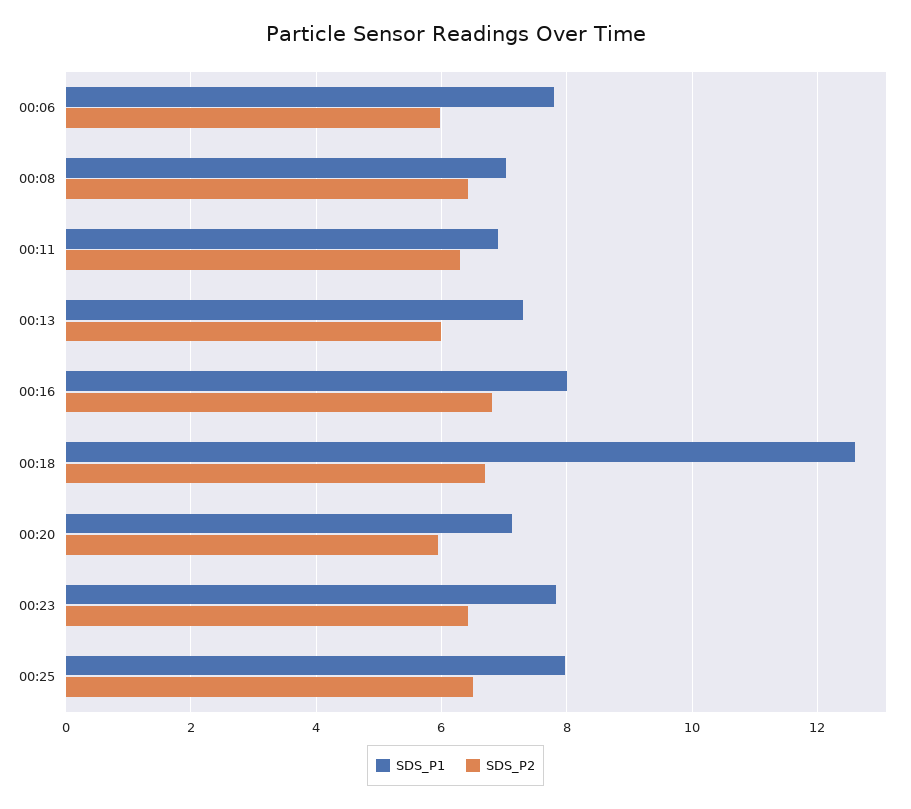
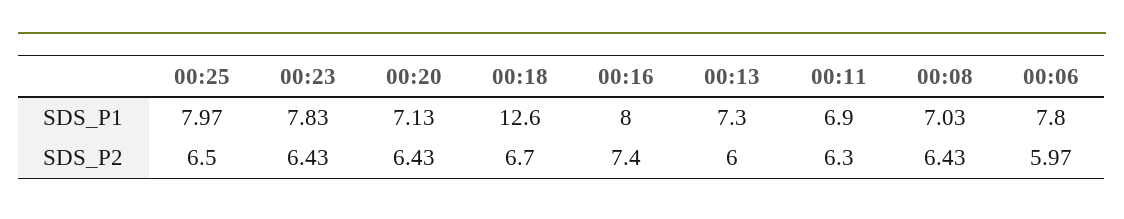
SDS_P2, 00:16: 6.8 -> 7.4
SDS_P2, 00:20: 6 -> 6.43

